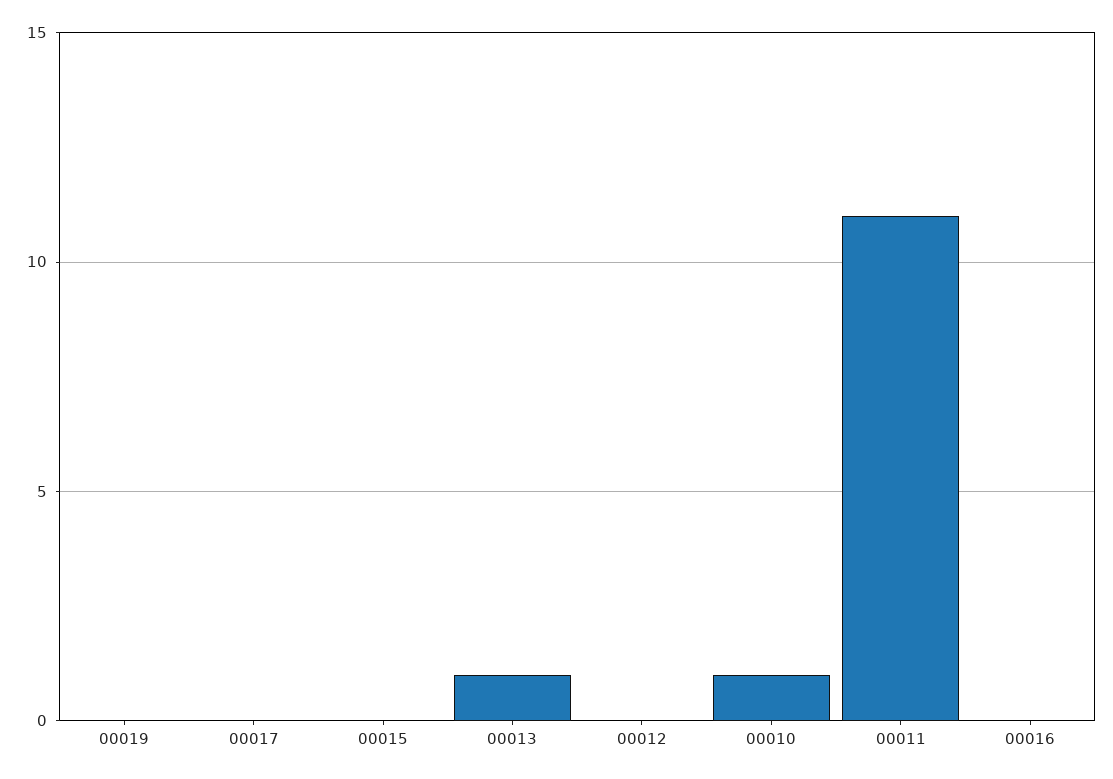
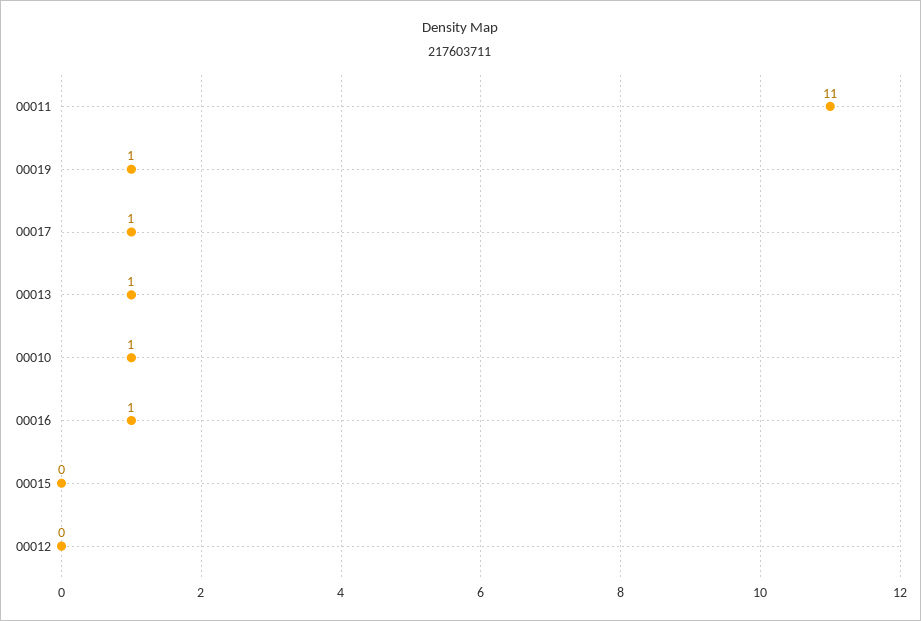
00019: 0 -> 1
00017: 0 -> 1
00016: 0 -> 1

